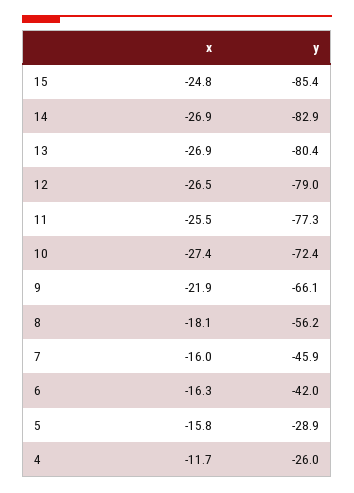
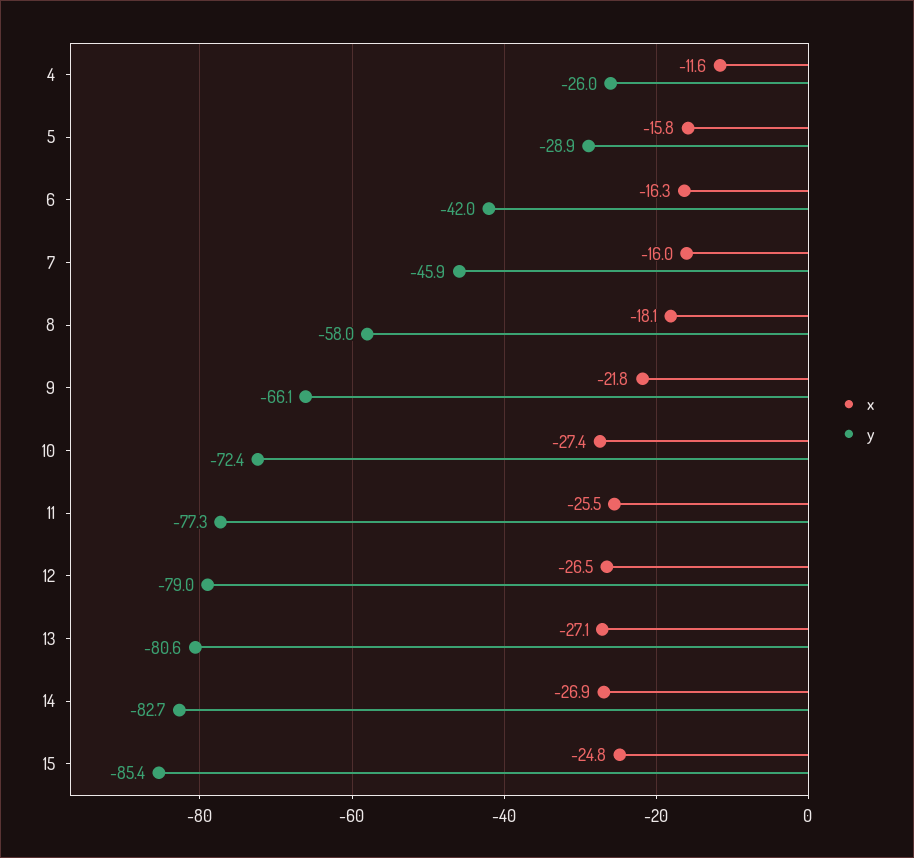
y, 14: -82.9 -> -82.7
x, 13: -26.9 -> -27.1
y, 13: -80.4 -> -80.6
x, 9: -21.9 -> -21.8
y, 8: -56.2 -> -58
x, 4: -11.7 -> -11.6

